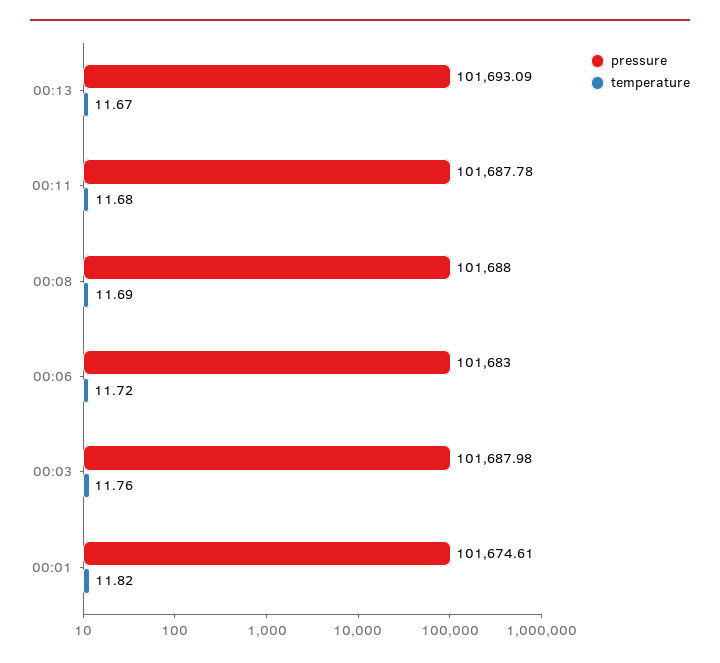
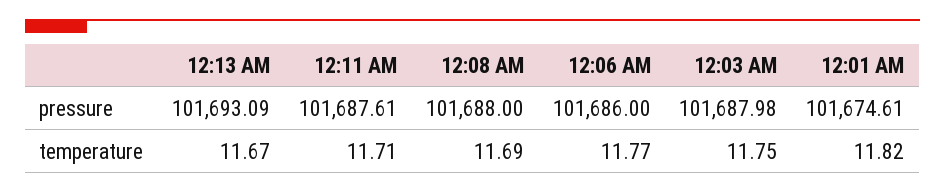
pressure, 00:11: 101687.78 -> 101687.61
temperature, 00:11: 11.68 -> 11.71
pressure, 00:06: 101683 -> 101686
temperature, 00:06: 11.72 -> 11.77
temperature, 00:03: 11.76 -> 11.75

